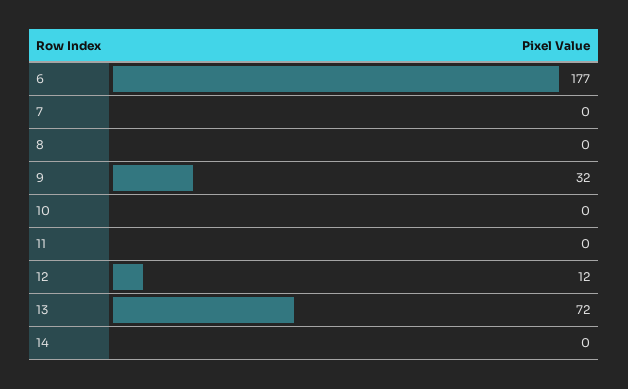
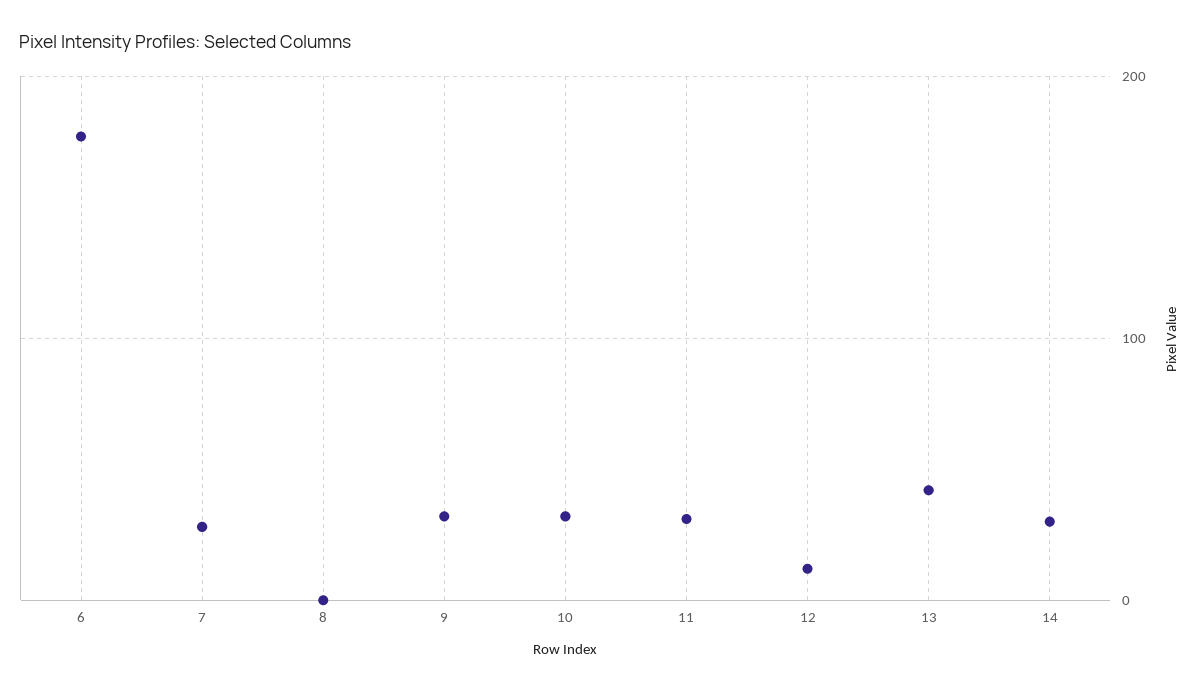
7: 0 -> 30
10: 0 -> 30
11: 0 -> 30
13: 72 -> 40
14: 0 -> 30

